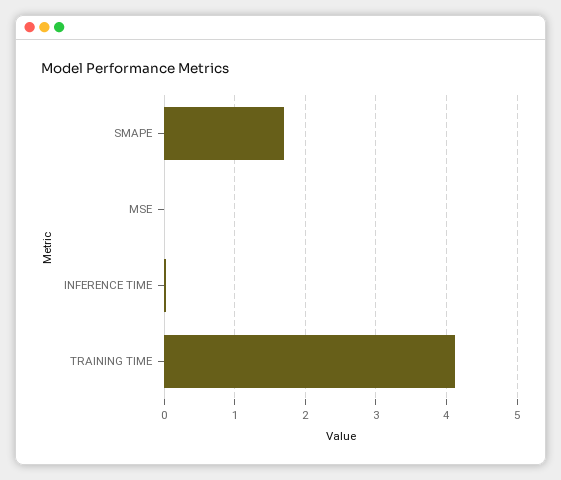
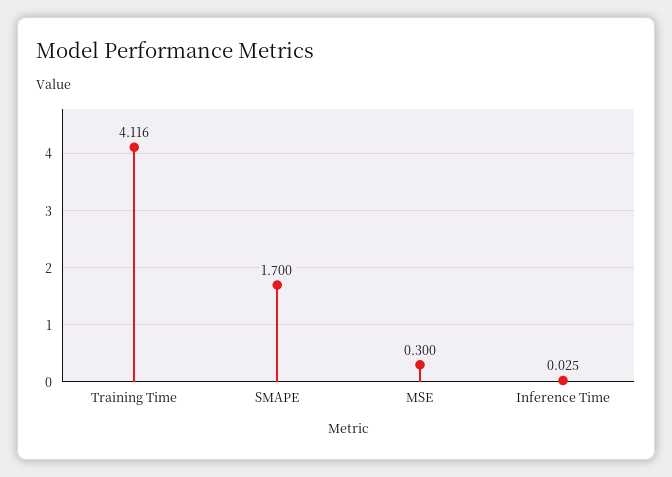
MSE: 0 -> 0.3

